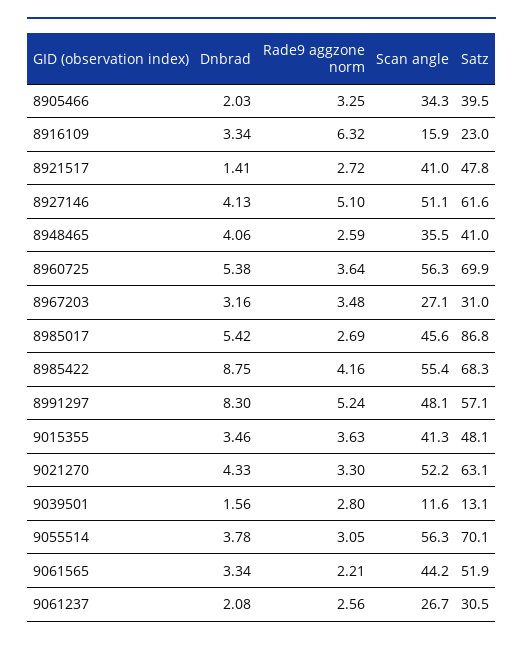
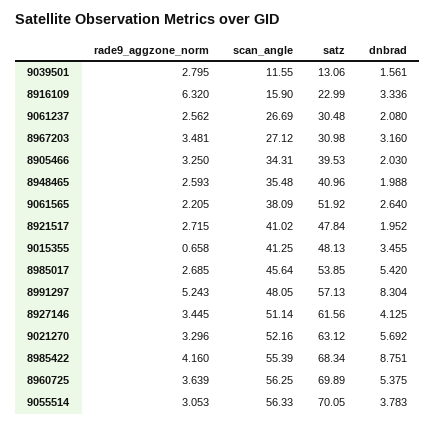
Dnbrad, 8921517: 1.41 -> 1.952
Rade9 aggzone norm, 8927146: 5.1 -> 3.445
Dnbrad, 8948465: 4.06 -> 1.988
Satz, 8985017: 86.8 -> 53.85
Rade9 aggzone norm, 9015355: 3.63 -> 0.658
Dnbrad, 9021270: 4.33 -> 5.692
Dnbrad, 9061565: 3.34 -> 2.64
Scan angle, 9061565: 44.2 -> 38.09

